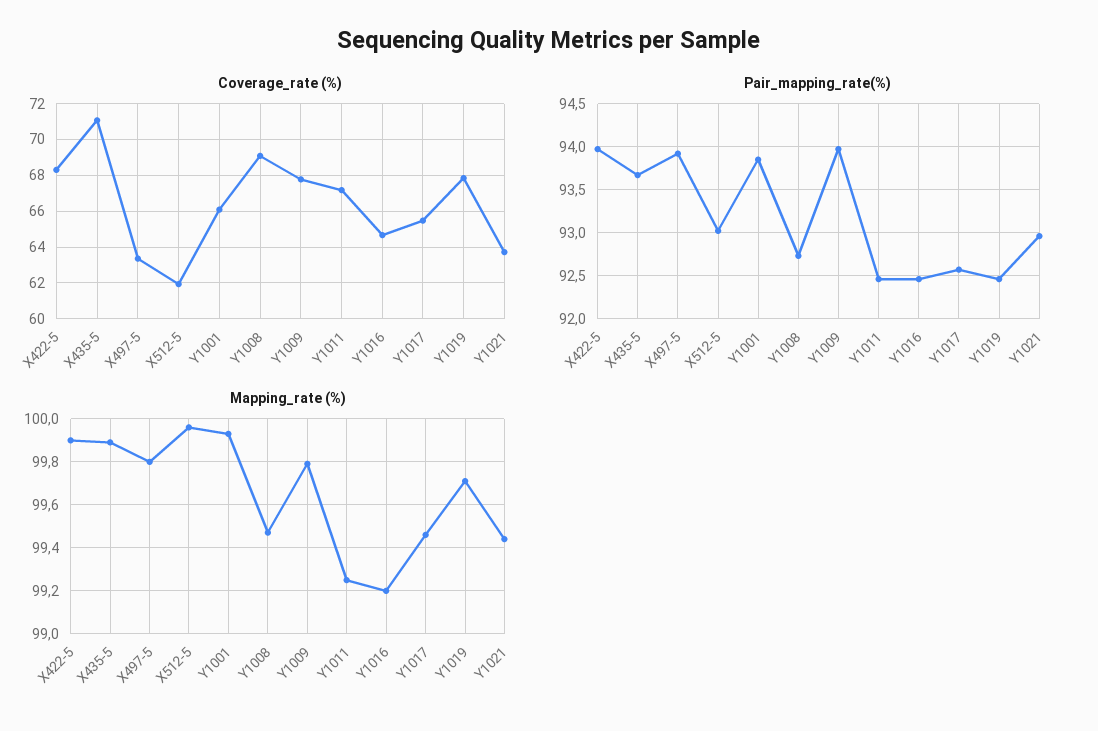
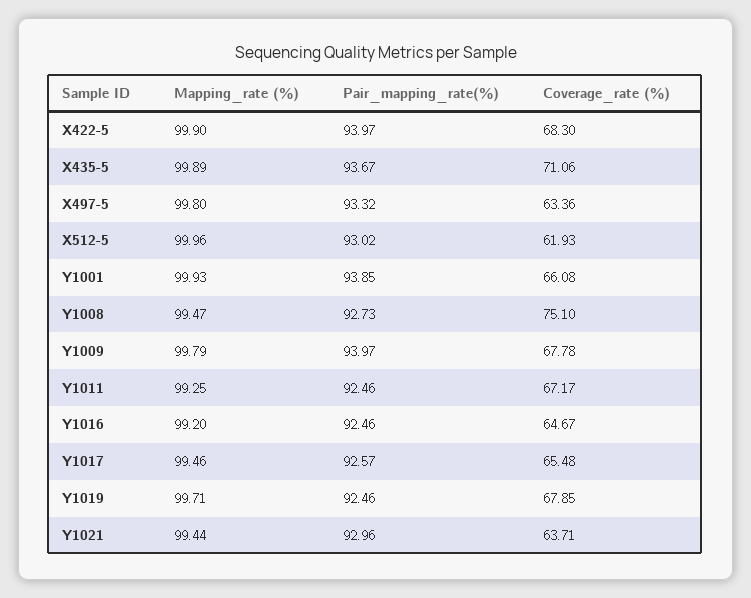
Coverage_rate (%), Y1008: 69 -> 75.1
Pair_mapping_rate(%), X497-5: 93.9 -> 93.32

